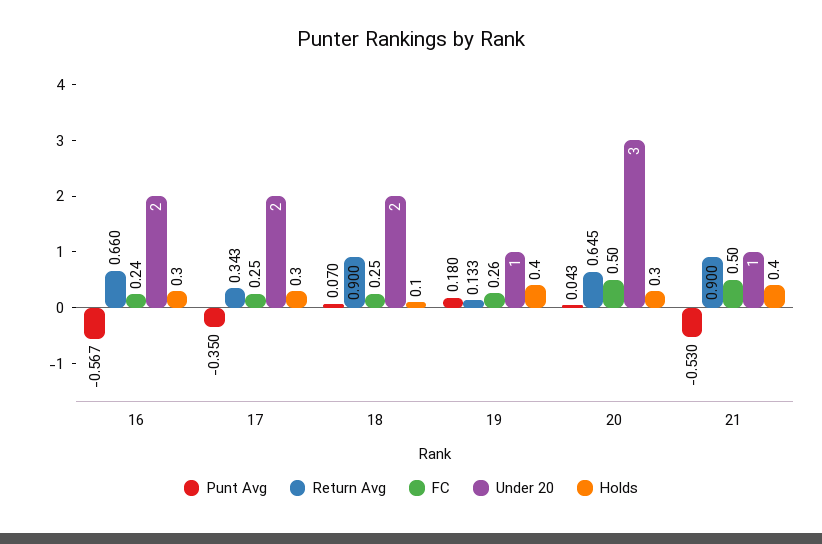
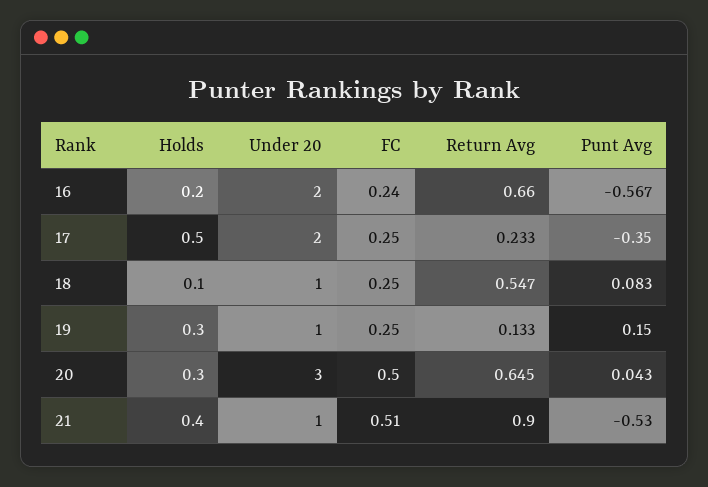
Holds, 16: 0.3 -> 0.2
Return Avg, 17: 0.343 -> 0.233
Holds, 17: 0.3 -> 0.5
Punt Avg, 18: 0.07 -> 0.083
Return Avg, 18: 0.9 -> 0.547
Under 20, 18: 2 -> 1
Punt Avg, 19: 0.18 -> 0.15
FC, 19: 0.26 -> 0.25
Holds, 19: 0.4 -> 0.3
FC, 21: 0.5 -> 0.51

